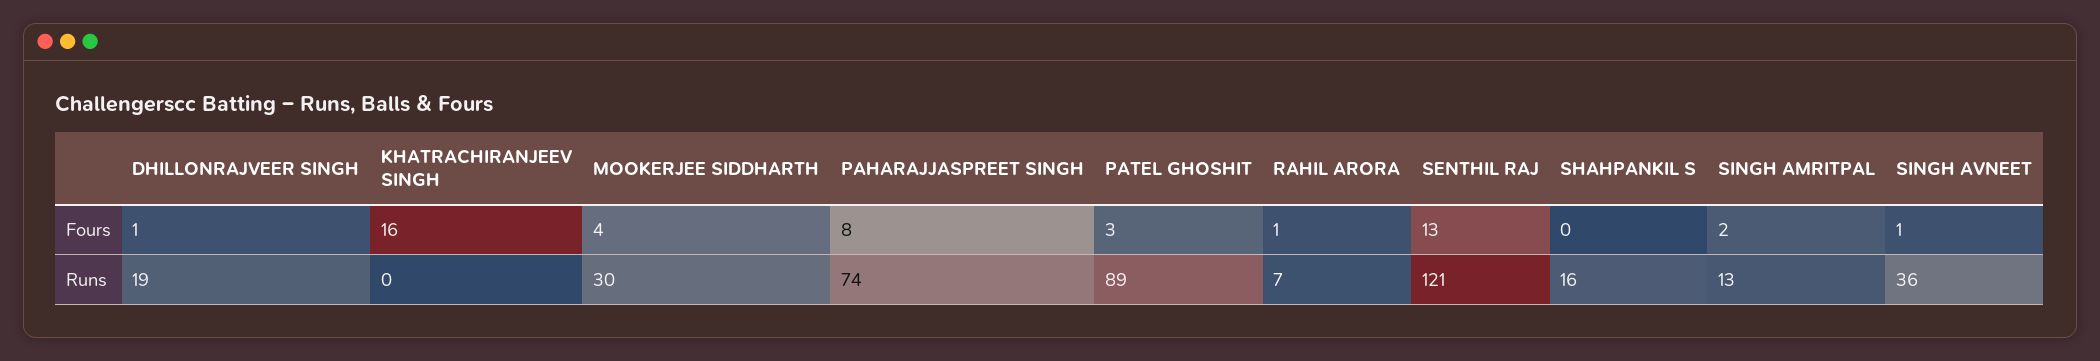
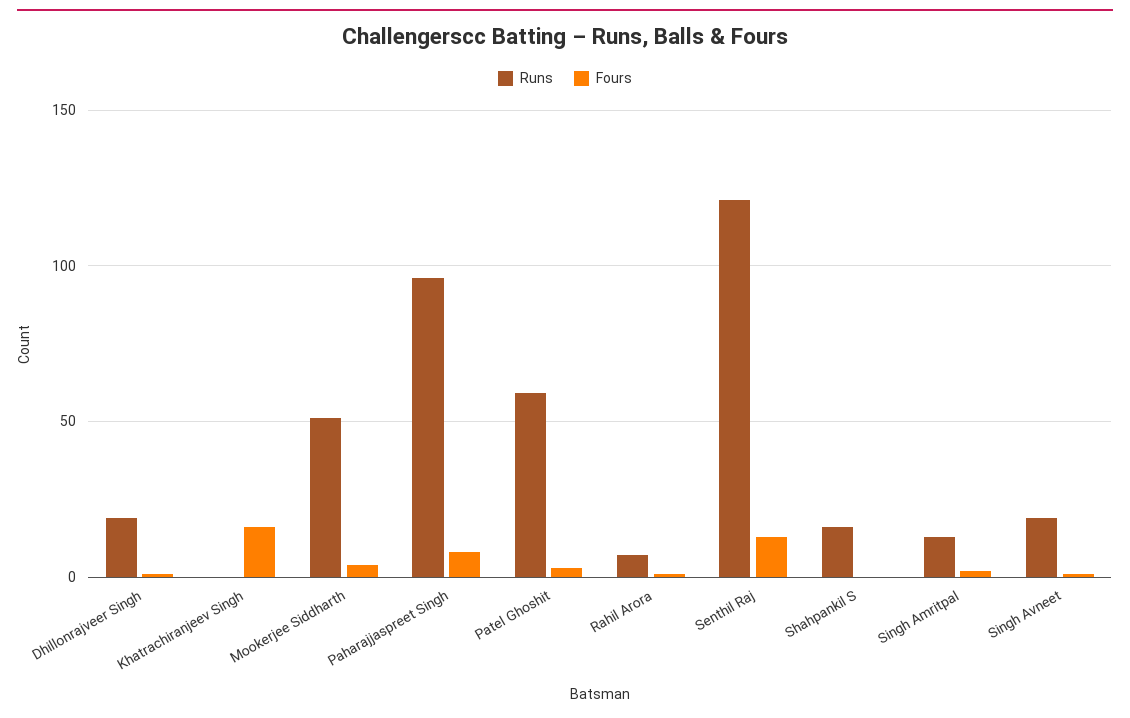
Runs, MOOKERJEE SIDDHARTH: 30 -> 50
Runs, PAHARAJJASPREET SINGH: 74 -> 95
Runs, PATEL GHOSHIT: 89 -> 60
Runs, SINGH AVNEET: 36 -> 20

